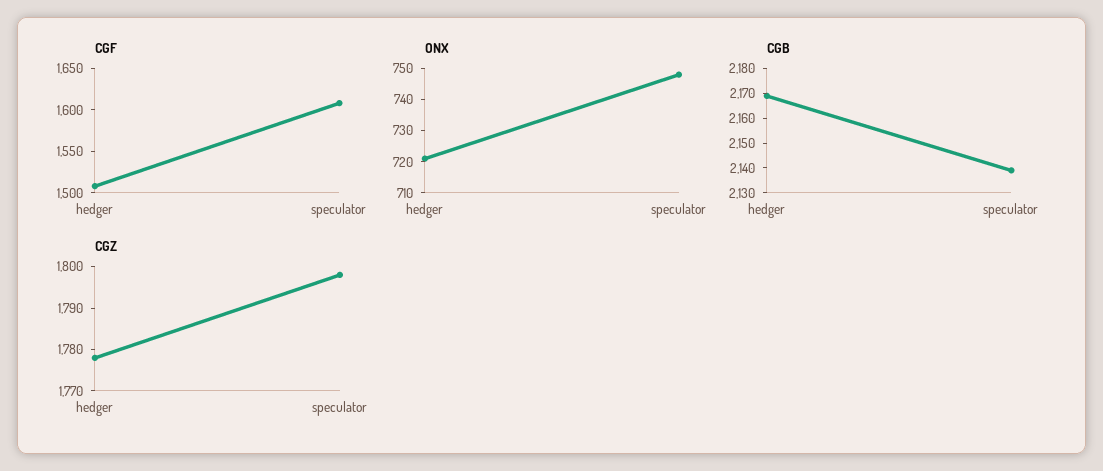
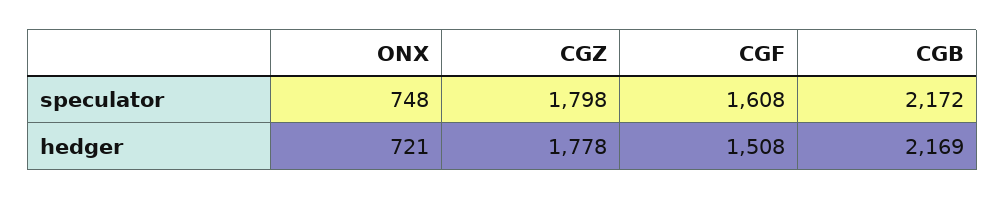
CGB, speculator: 2140 -> 2172

